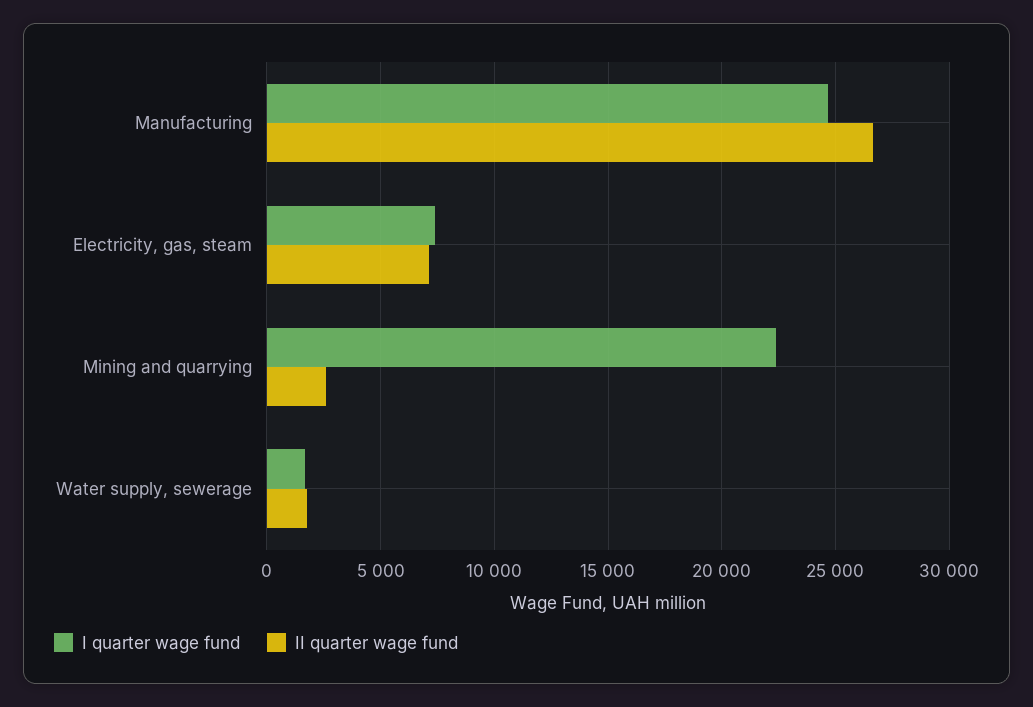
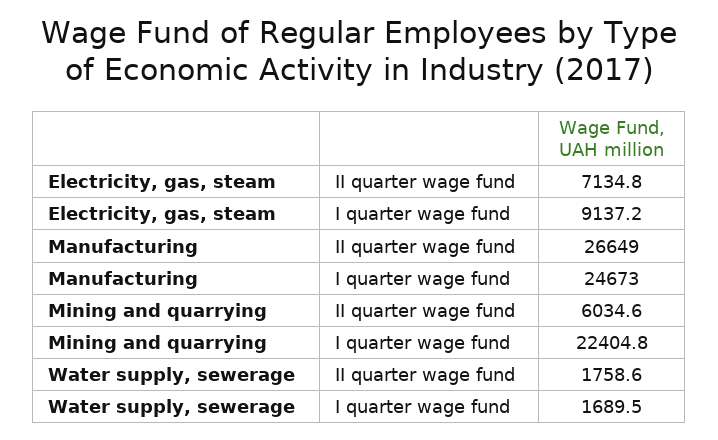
I quarter wage fund, Electricity, gas, steam: 7500 -> 9137.2
II quarter wage fund, Mining and quarrying: 2500 -> 6034.6

